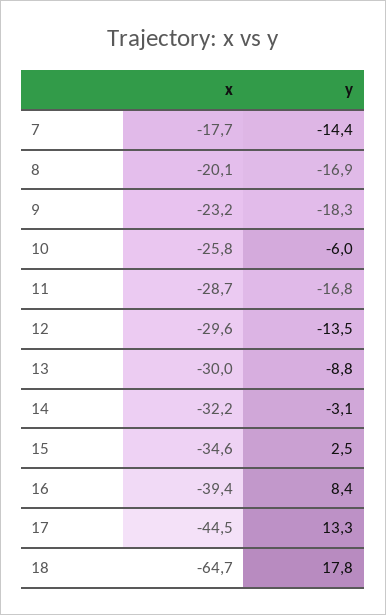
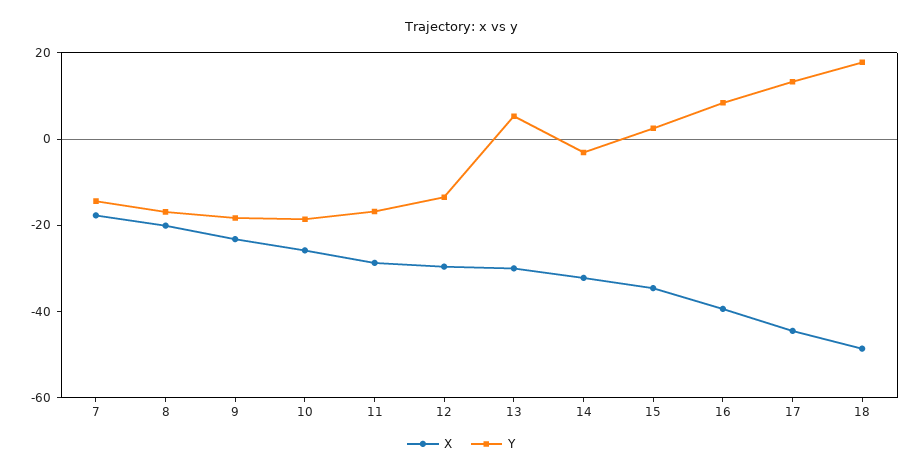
y, 10: -6 -> -20
y, 13: -8.8 -> 5
x, 18: -64.7 -> -50

